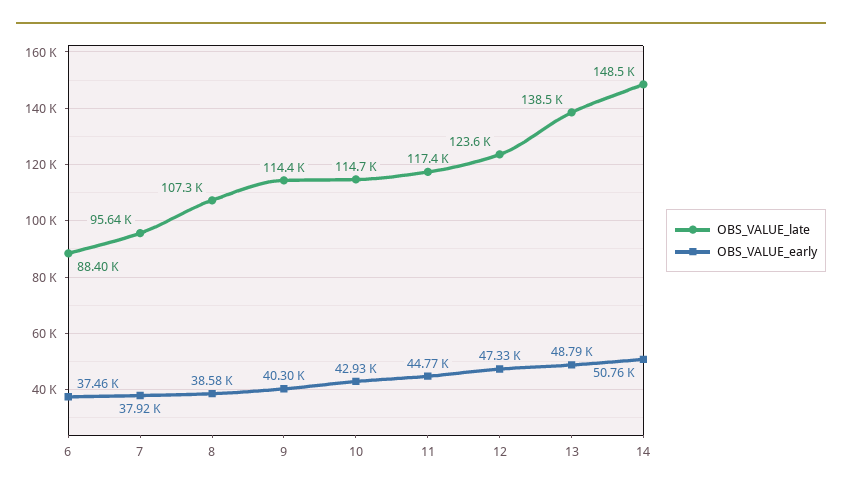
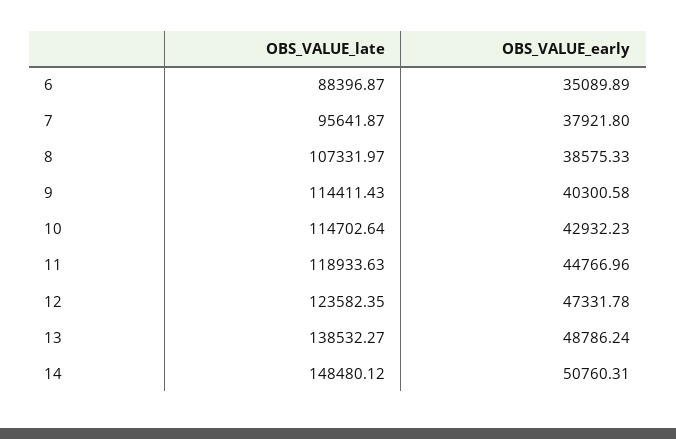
OBS_VALUE_early, 6: 37460 -> 35089.89
OBS_VALUE_late, 11: 117400 -> 118933.63

